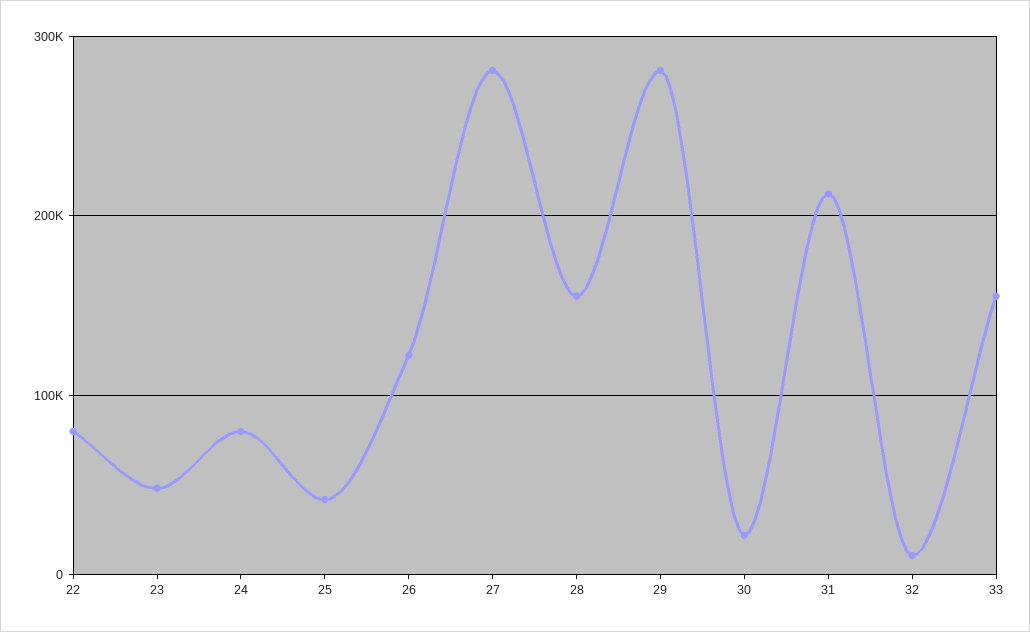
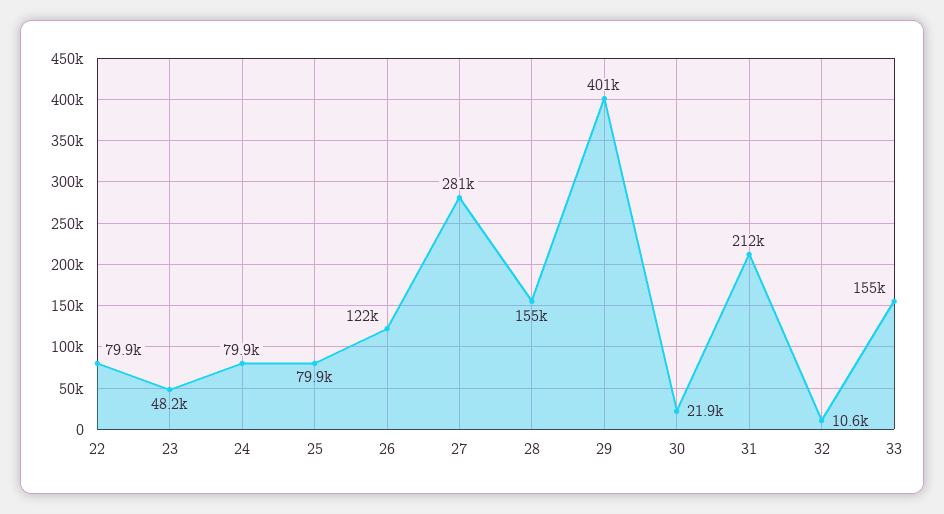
25: 40000 -> 79900
29: 280000 -> 401000

